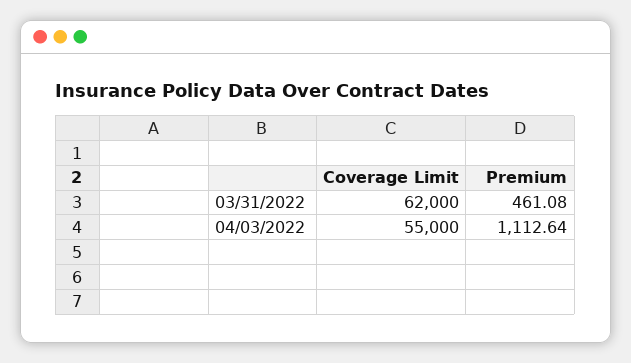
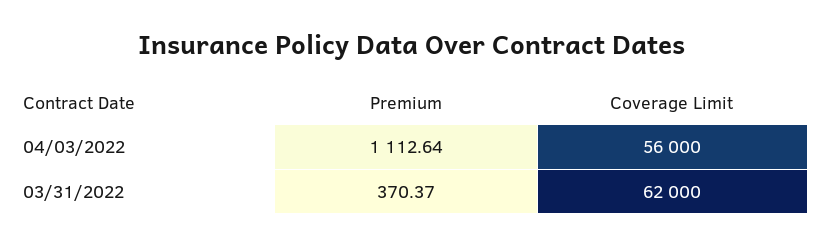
Premium, 03/31/2022: 461.08 -> 370.37
Coverage Limit, 04/03/2022: 55000 -> 56000

